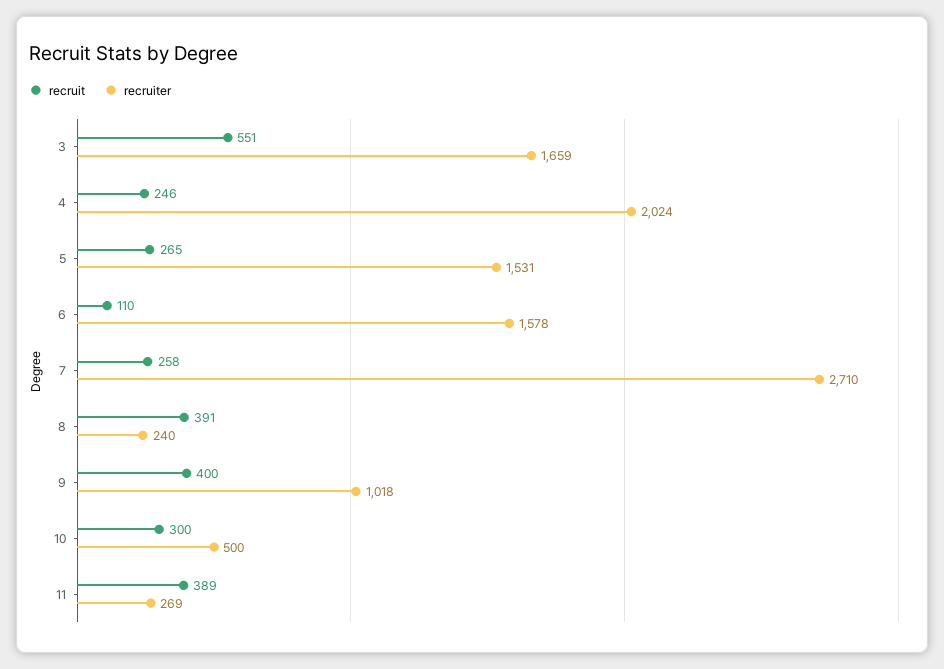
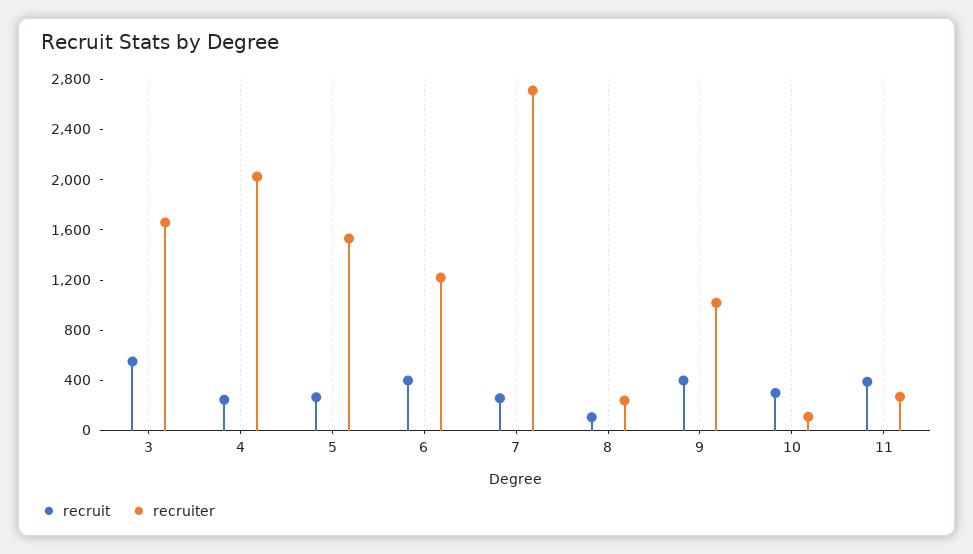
recruit, 6: 110 -> 400
recruiter, 6: 1578 -> 1200
recruit, 8: 391 -> 100
recruiter, 10: 500 -> 100

